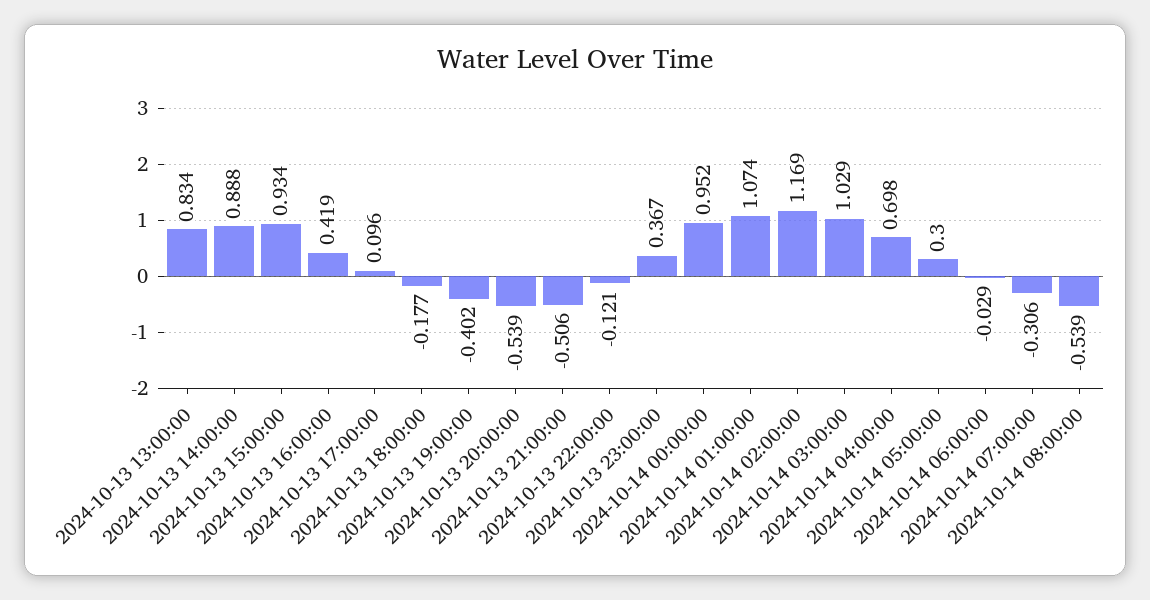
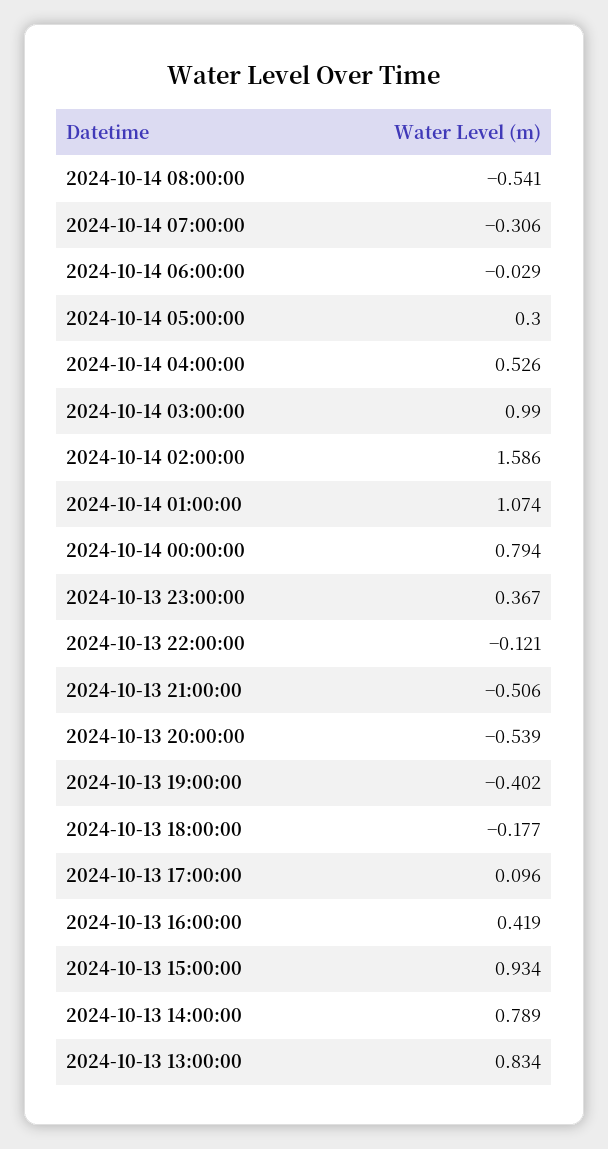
2024-10-13 14:00:00: 0.888 -> 0.789
2024-10-14 00:00:00: 0.952 -> 0.794
2024-10-14 02:00:00: 1.169 -> 1.586
2024-10-14 03:00:00: 1.029 -> 0.99
2024-10-14 04:00:00: 0.698 -> 0.526
2024-10-14 08:00:00: -0.539 -> -0.541

